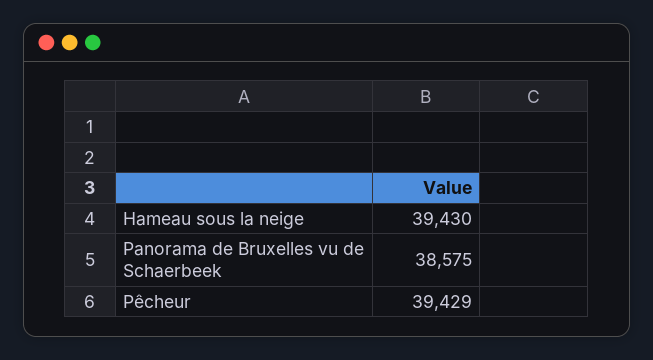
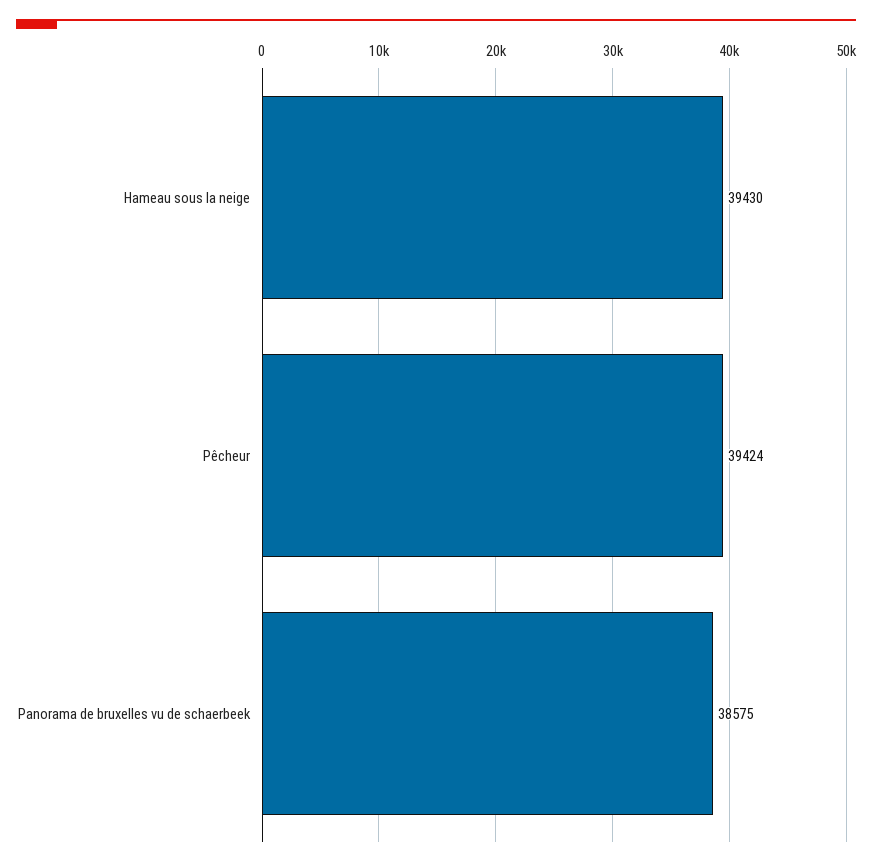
Pêcheur: 39429 -> 39424

